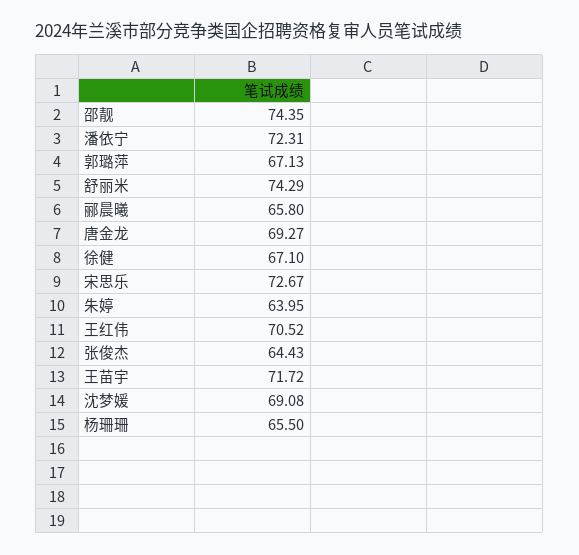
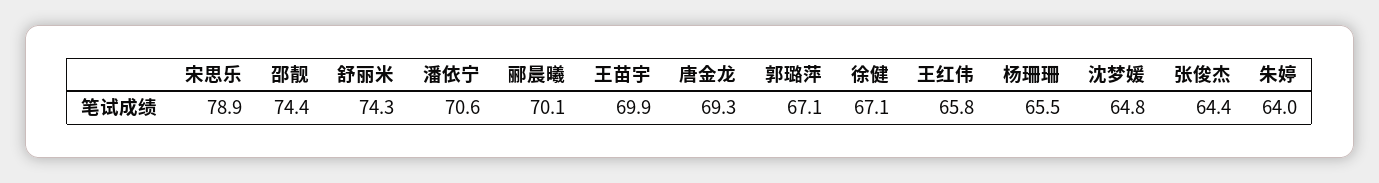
潘依宁: 72.31 -> 70.6
郦晨曦: 65.8 -> 70.1
宋思乐: 72.67 -> 78.9
王红伟: 70.52 -> 65.8
王苗宇: 71.72 -> 69.9
沈梦媛: 69.08 -> 64.8

